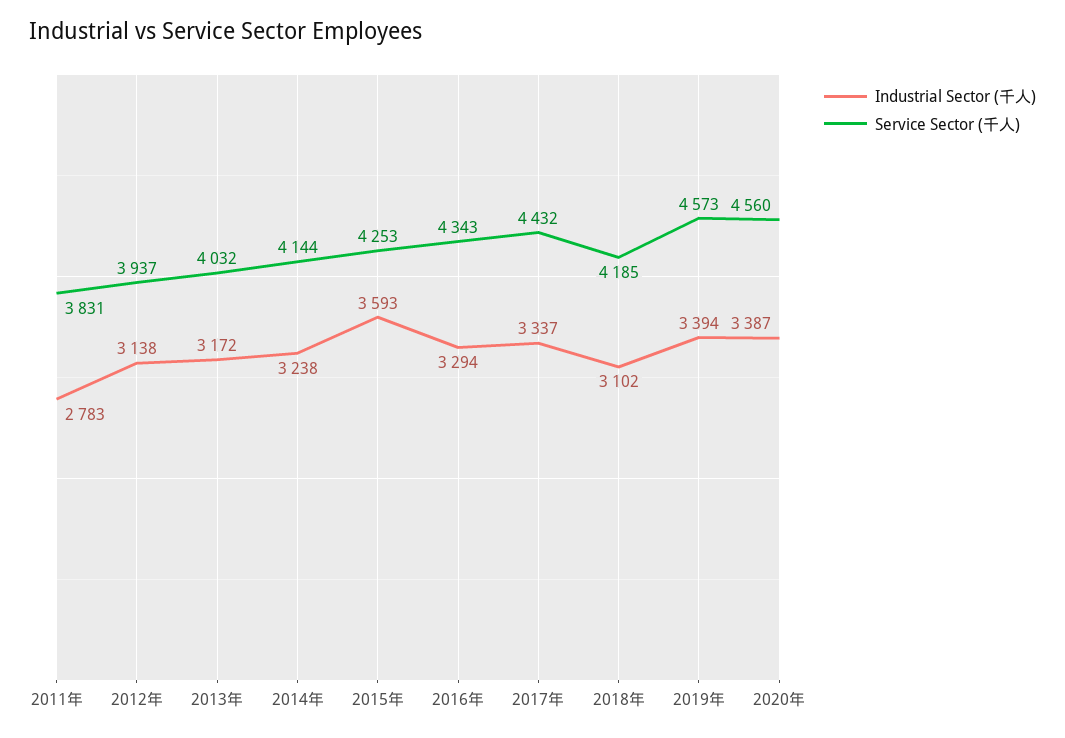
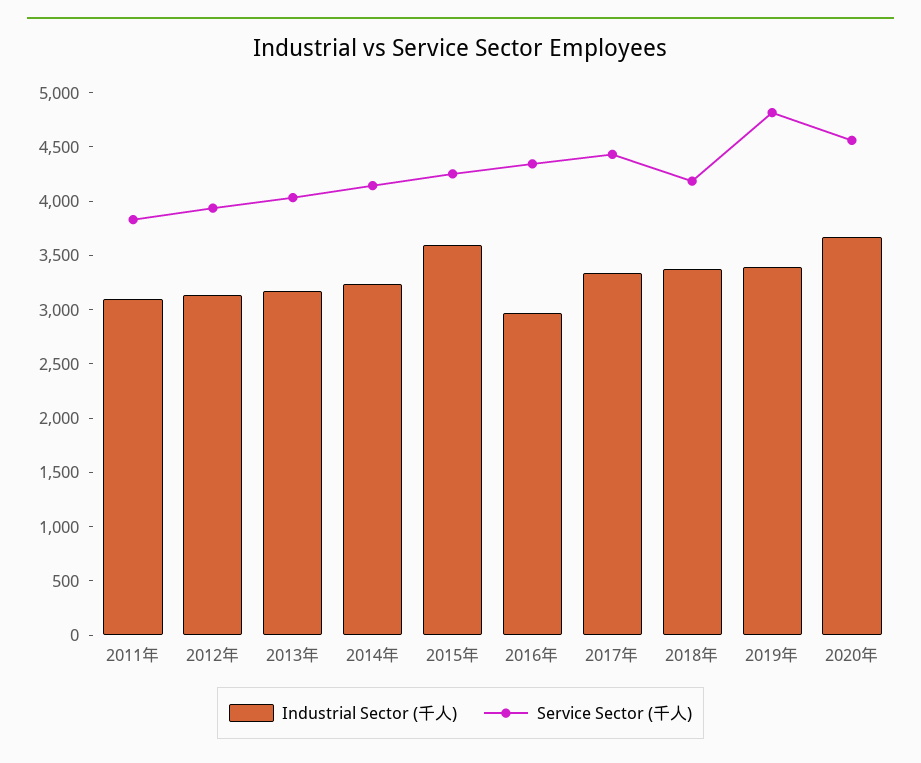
Industrial Sector (千人), 2011年: 2783 -> 3100
Industrial Sector (千人), 2016年: 3294 -> 3000
Industrial Sector (千人), 2018年: 3102 -> 3400
Service Sector (千人), 2019年: 4573 -> 4800
Industrial Sector (千人), 2020年: 3387 -> 3700

